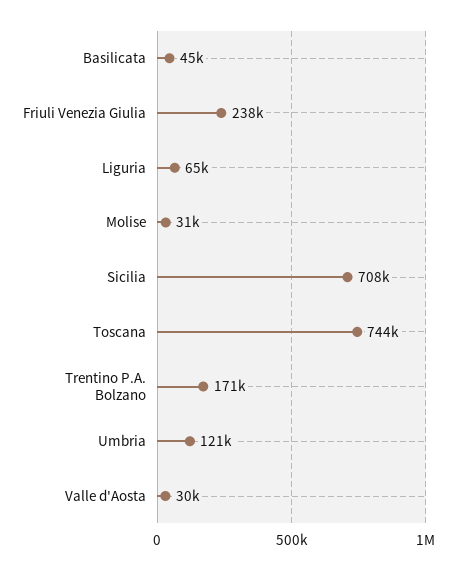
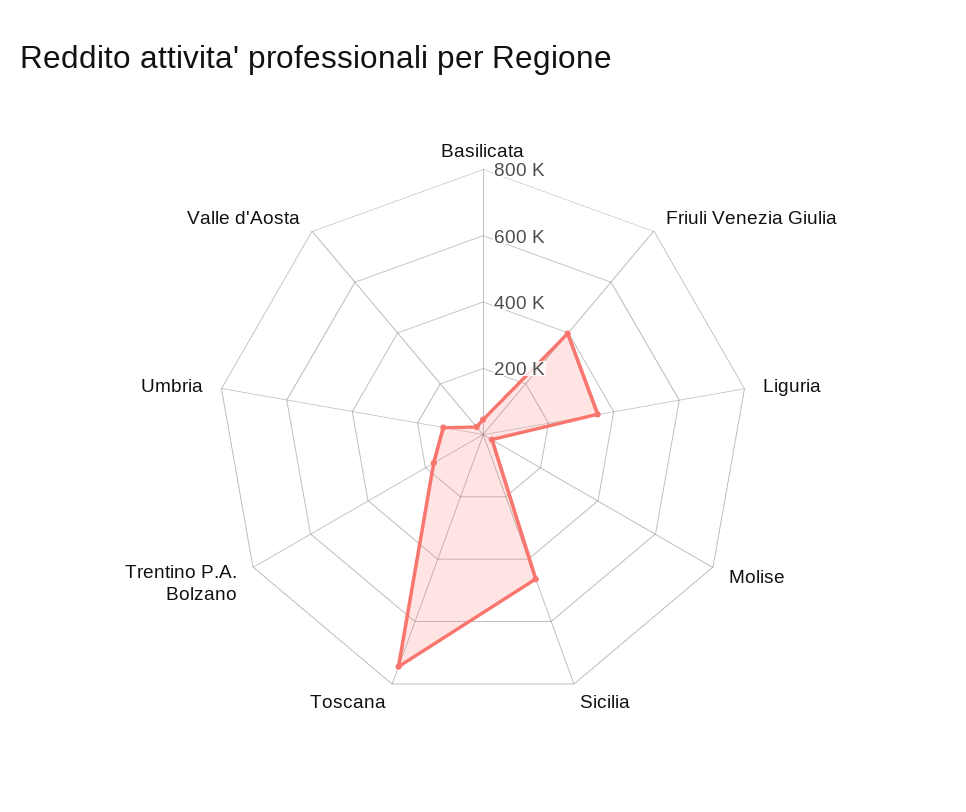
Friuli Venezia Giulia: 238000 -> 400000
Liguria: 65000 -> 350000
Sicilia: 708000 -> 450000

